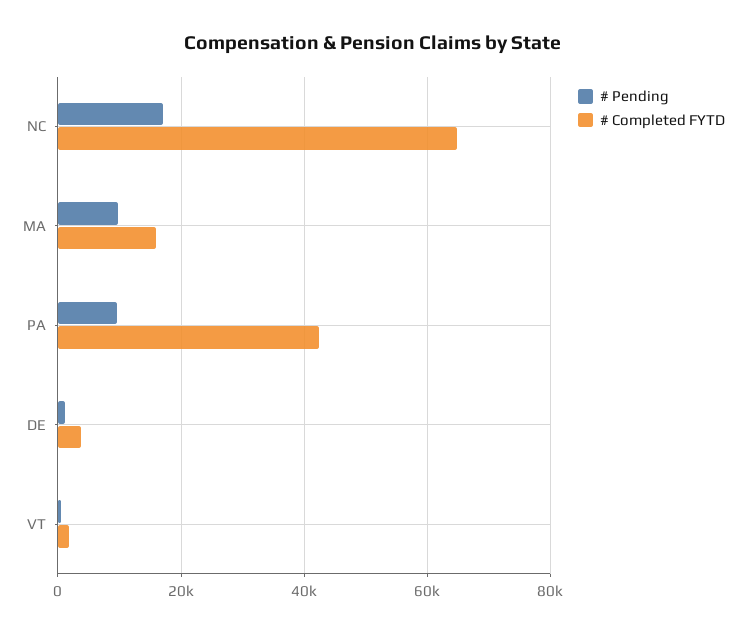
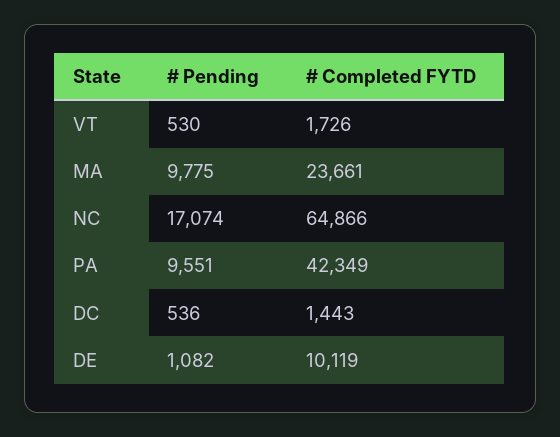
# Completed FYTD, MA: 16000 -> 23661
# Completed FYTD, DE: 4000 -> 10119
# Pending, DC: none -> 536
# Completed FYTD, DC: none -> 1443

